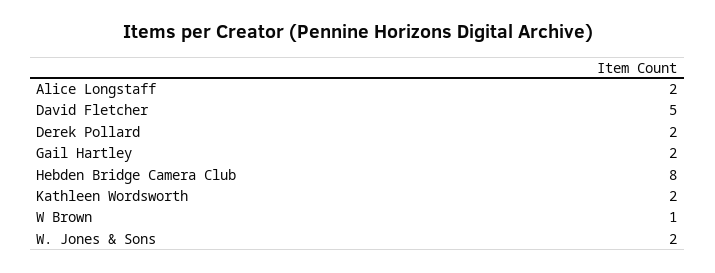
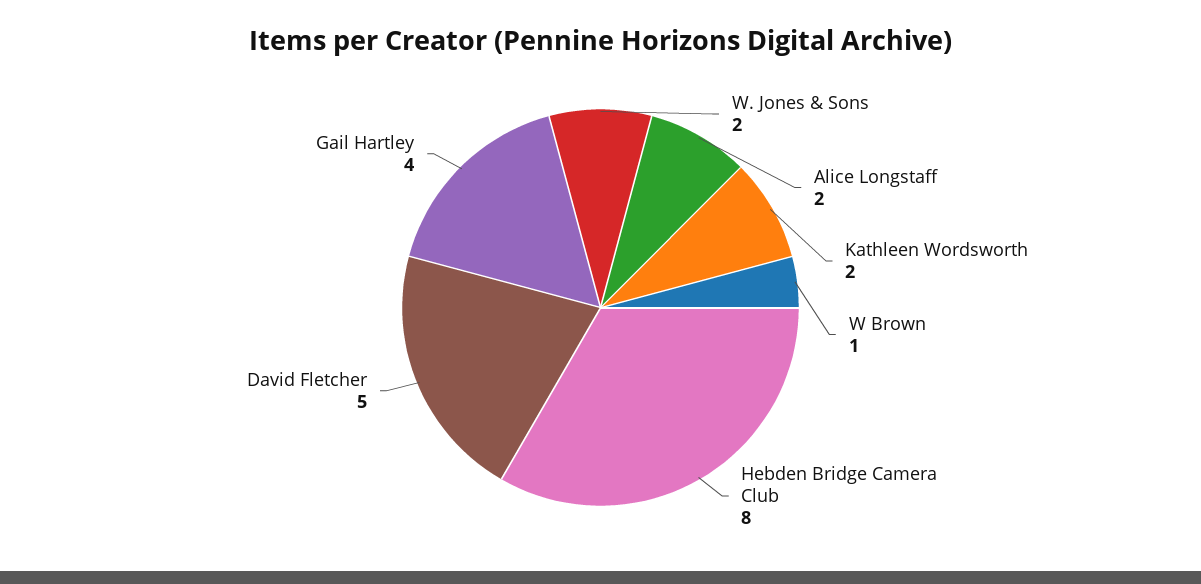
Derek Pollard: 2 -> none
Gail Hartley: 2 -> 4

